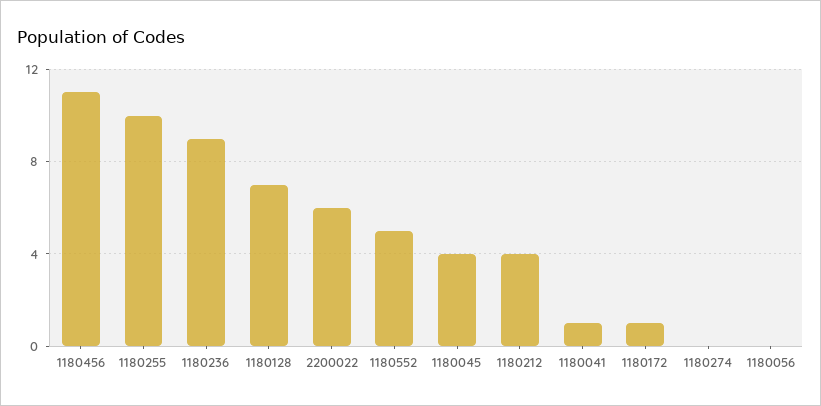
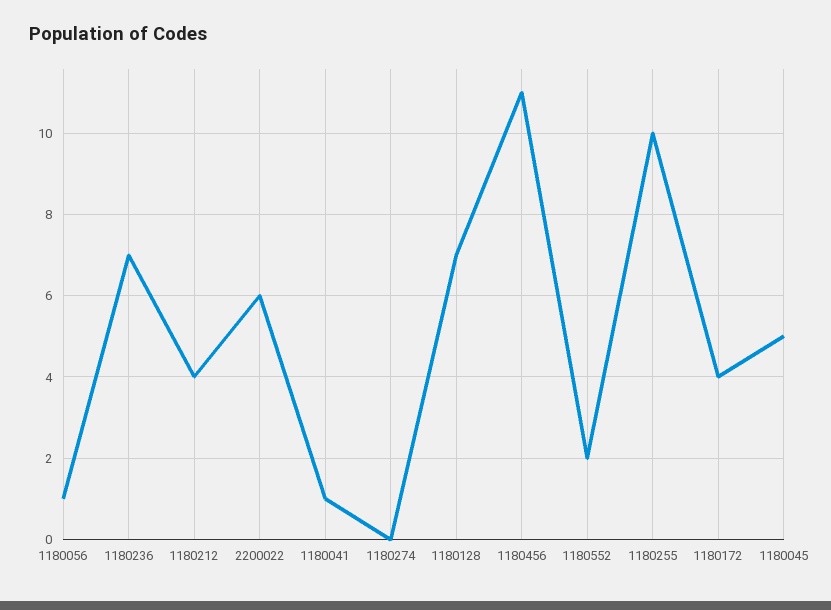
1180236: 9 -> 7
1180552: 5 -> 2
1180045: 4 -> 5
1180172: 1 -> 4
1180056: 0 -> 1

